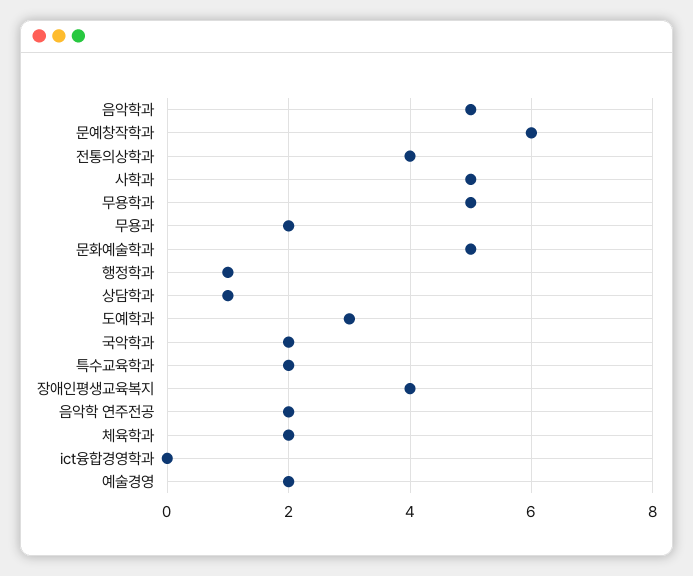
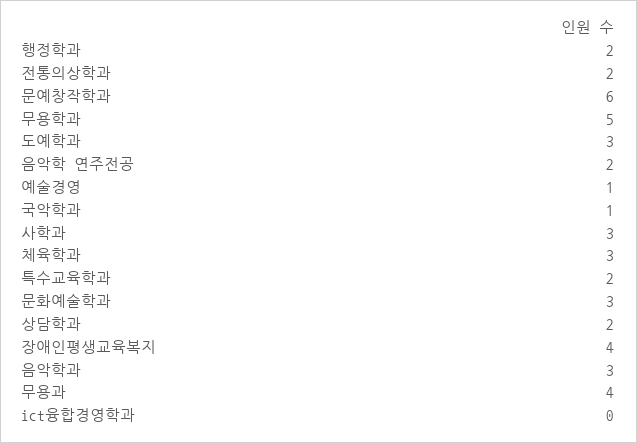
음악학과: 5 -> 3
전통의상학과: 4 -> 2
사학과: 5 -> 3
무용과: 2 -> 4
문화예술학과: 5 -> 3
행정학과: 1 -> 2
상담학과: 1 -> 2
국악학과: 2 -> 1
체육학과: 2 -> 3
예술경영: 2 -> 1

